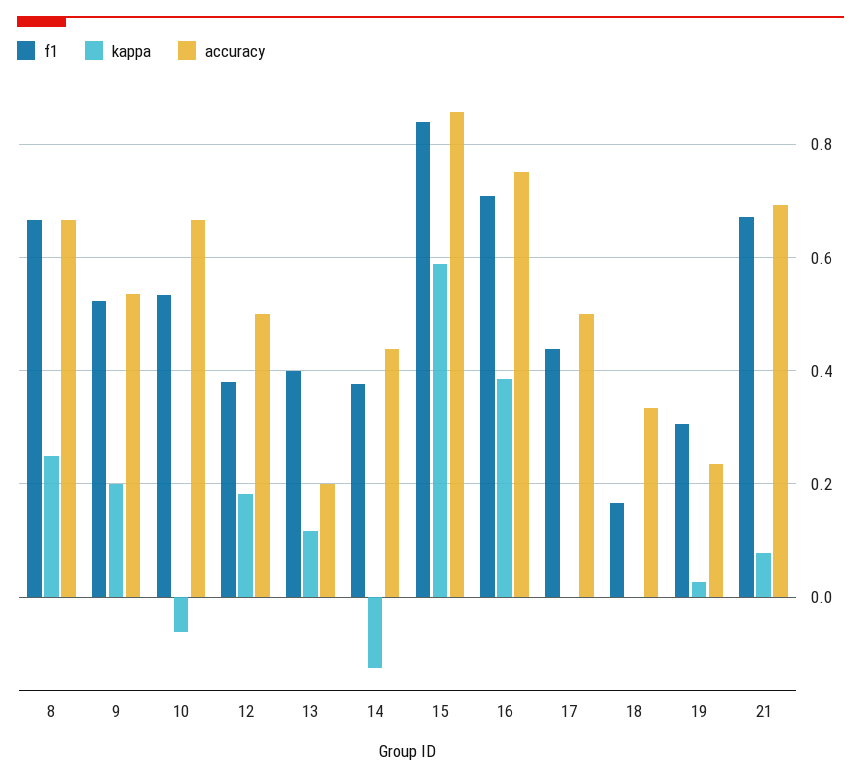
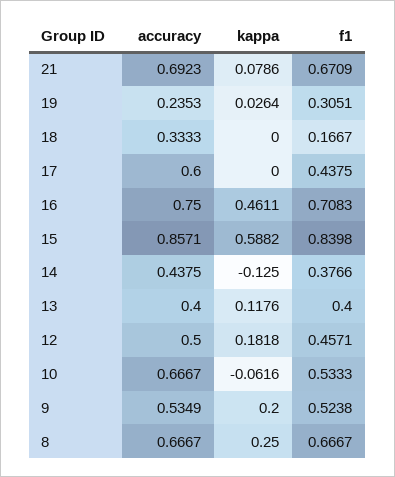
f1, 12: 0.38 -> 0.4571
accuracy, 13: 0.2 -> 0.4
kappa, 16: 0.38 -> 0.4611
accuracy, 17: 0.5 -> 0.6

